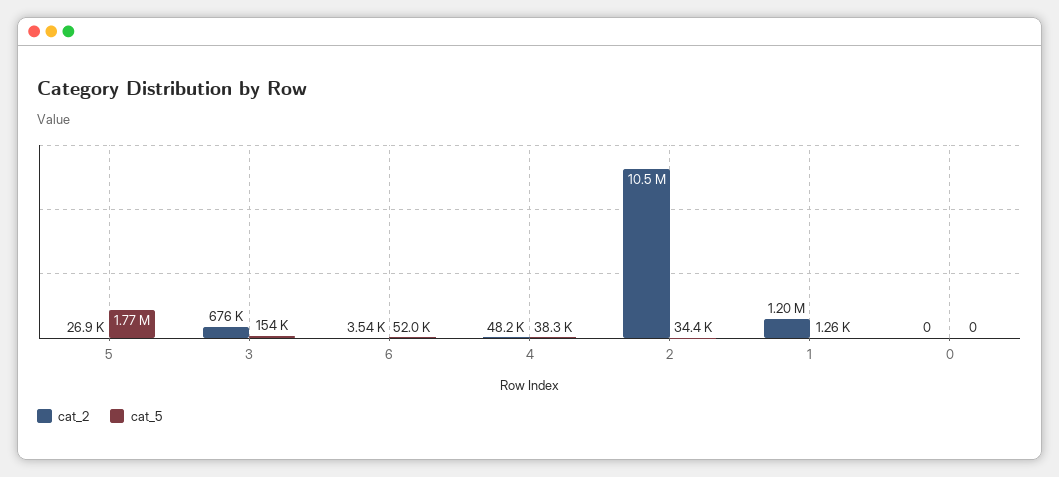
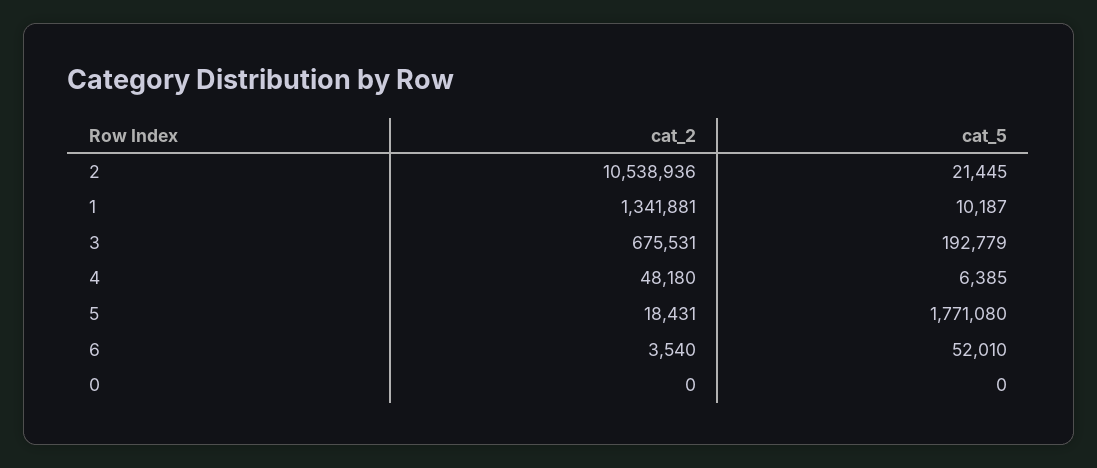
cat_2, 5: 26900 -> 18431
cat_5, 3: 154000 -> 192779
cat_5, 4: 38300 -> 6385
cat_5, 2: 34400 -> 21445
cat_2, 1: 1200000 -> 1341881
cat_5, 1: 1260 -> 10187

